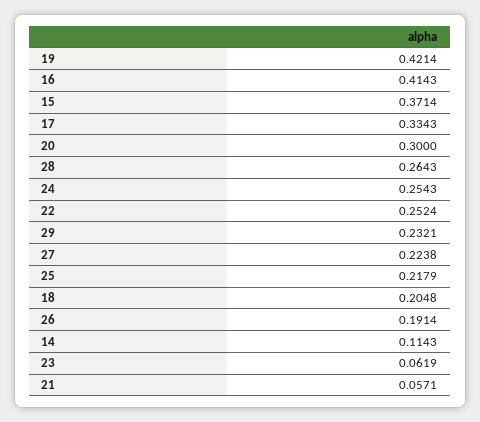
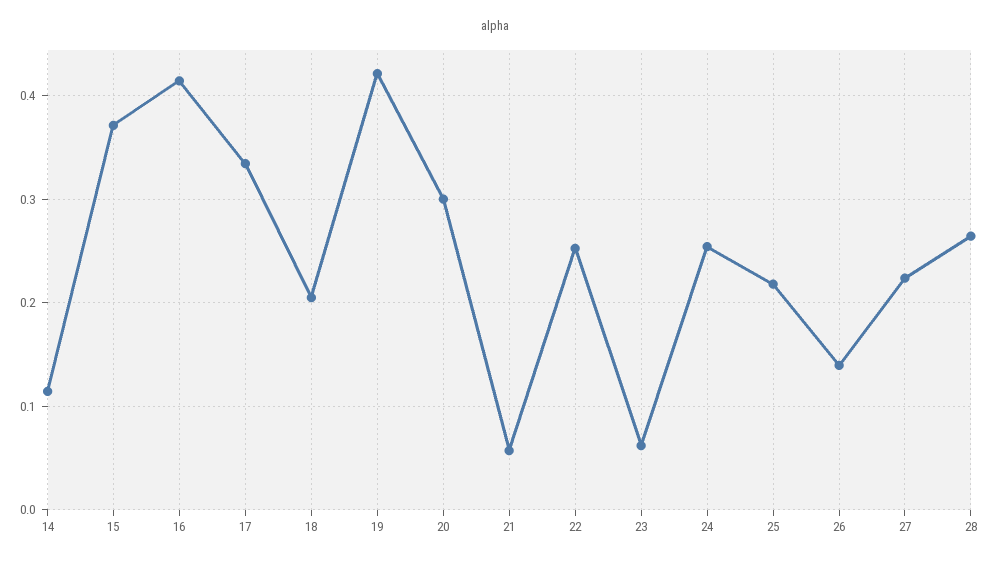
29: 0.2321 -> none
26: 0.1914 -> 0.14

